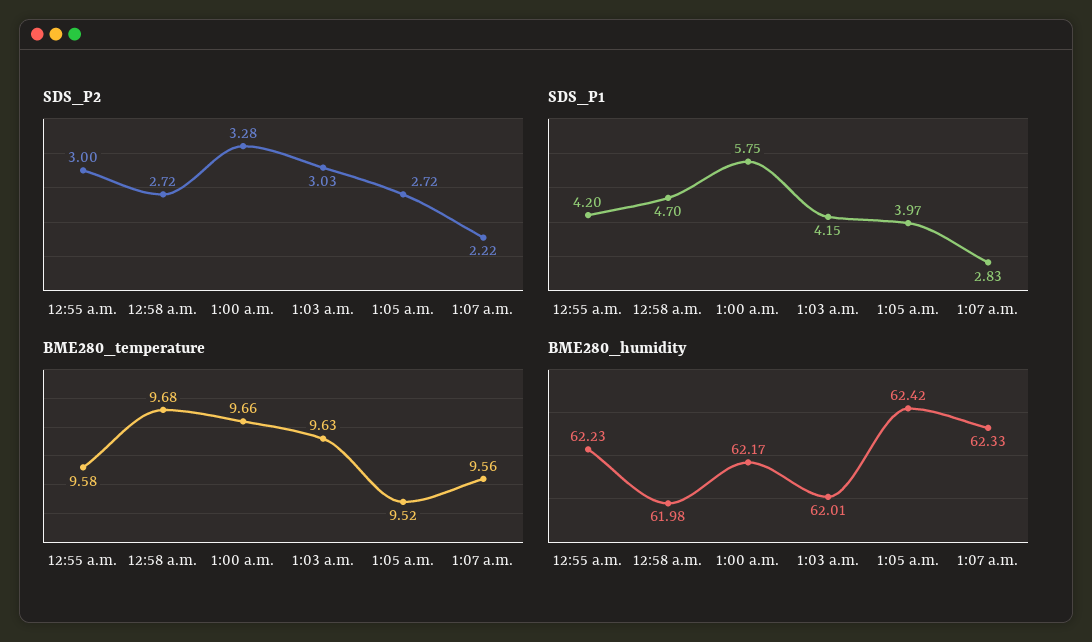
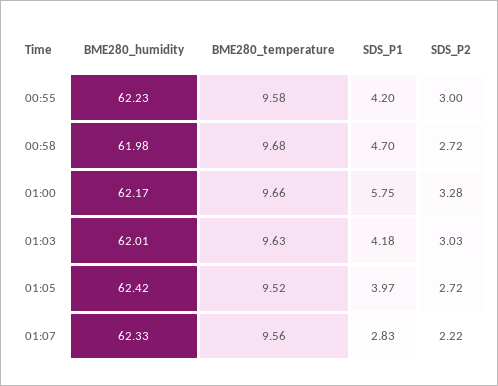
SDS_P1, 1:03 a.m.: 4.15 -> 4.18

